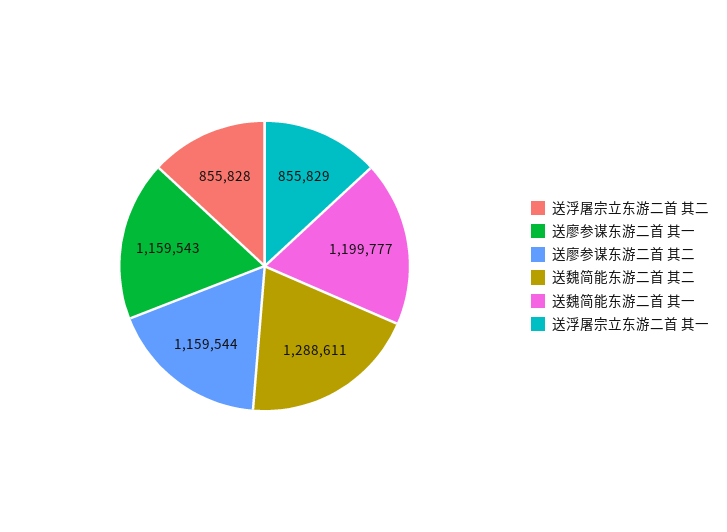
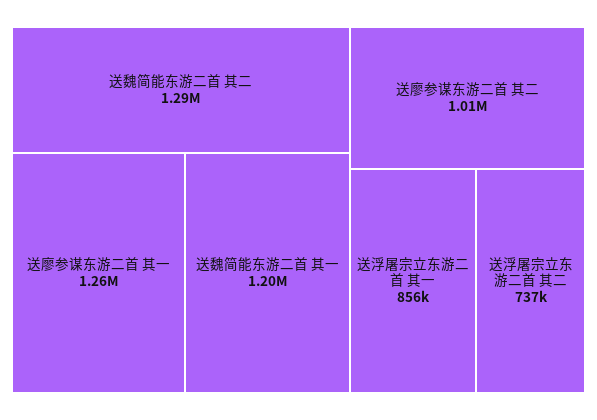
送浮屠宗立东游二首 其二: 855828 -> 737000
送廖参谋东游二首 其一: 1159543 -> 1260000
送廖参谋东游二首 其二: 1159544 -> 1010000

